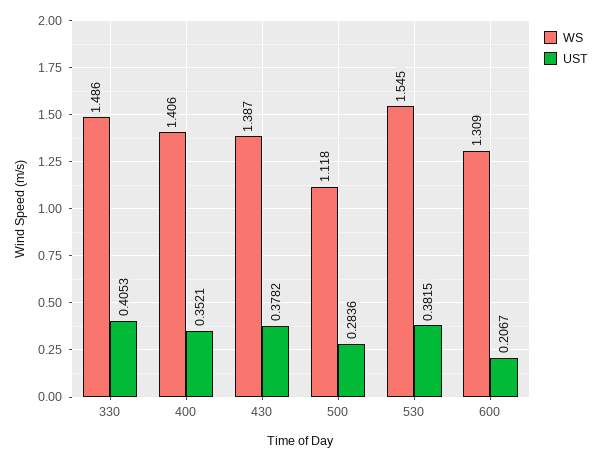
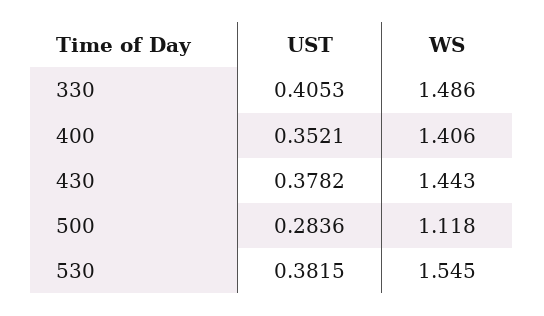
WS, 430: 1.387 -> 1.443
WS, 600: 1.309 -> none
UST, 600: 0.2067 -> none

